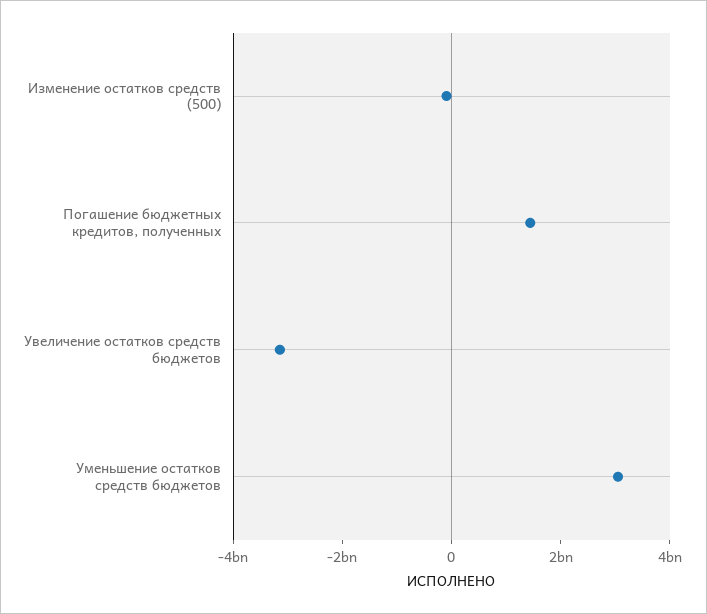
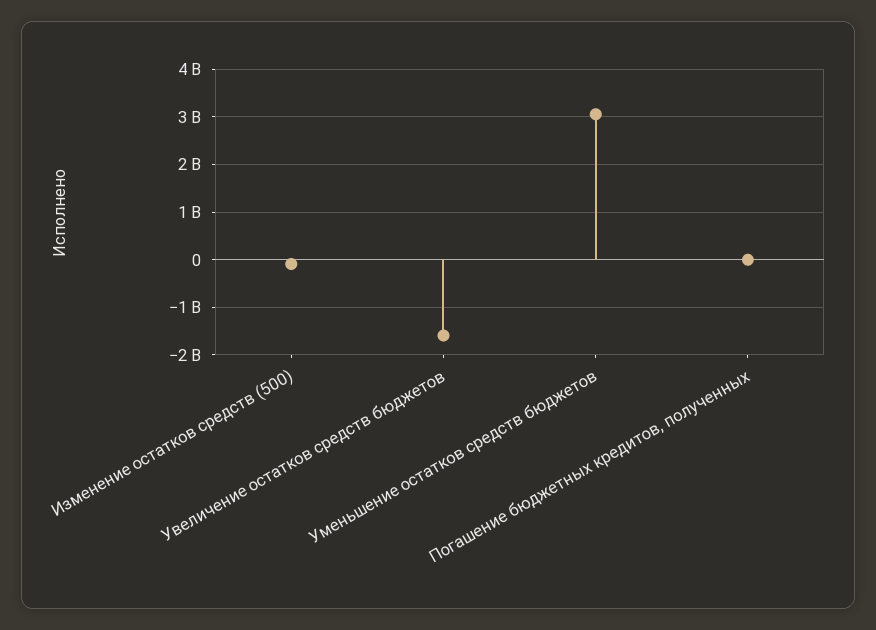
Погашение бюджетных кредитов, полученных: 1500000000 -> 0
Увеличение остатков средств бюджетов: -3000000000 -> -1600000000

